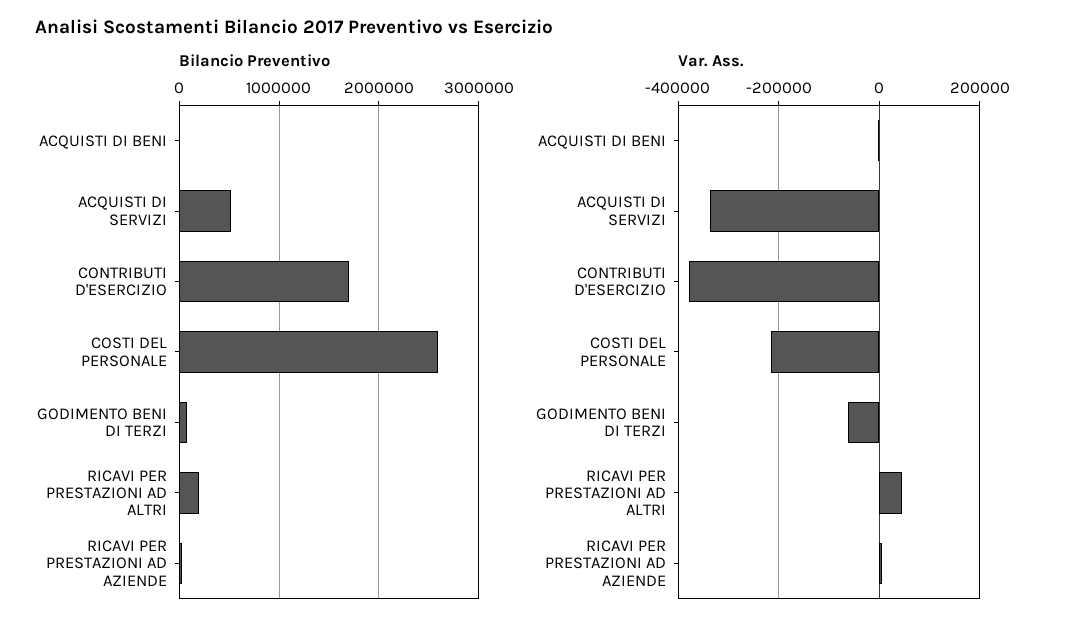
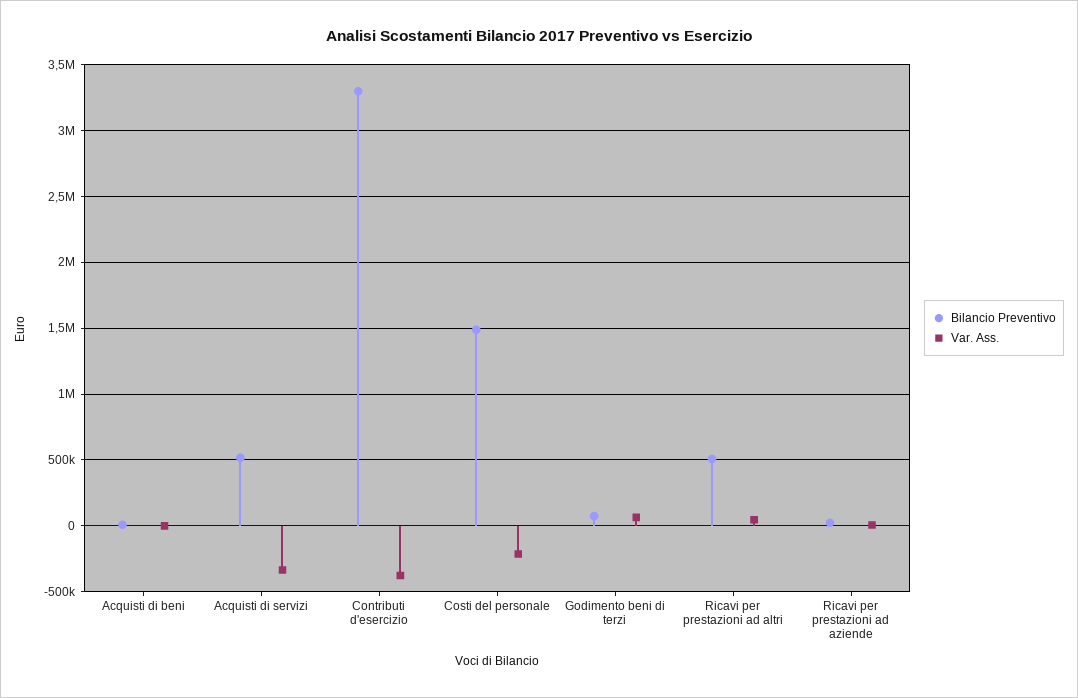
Bilancio Preventivo, CONTRIBUTI D'ESERCIZIO: 1700000 -> 3300000
Bilancio Preventivo, COSTI DEL PERSONALE: 2600000 -> 1500000
Bilancio Preventivo, RICAVI PER PRESTAZIONI AD ALTRI: 200000 -> 500000
Var. Ass., GODIMENTO BENI DI TERZI: -60000 -> 50000

